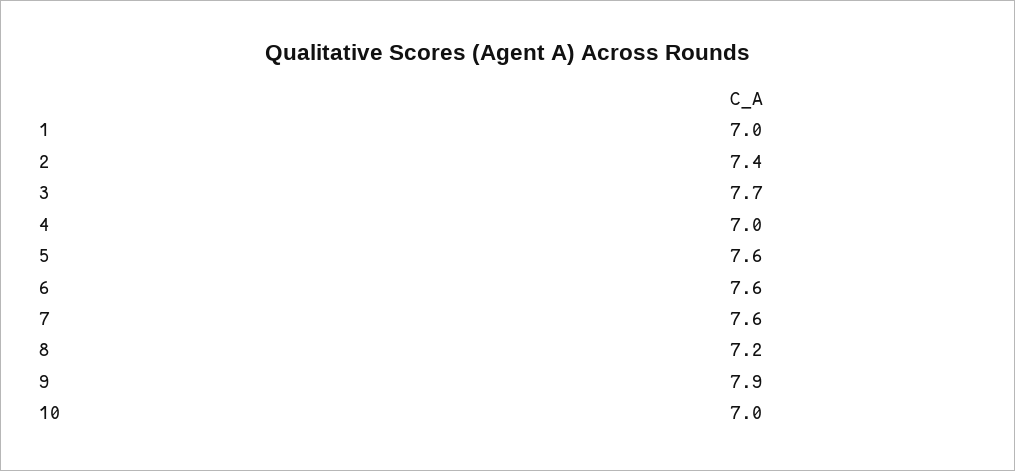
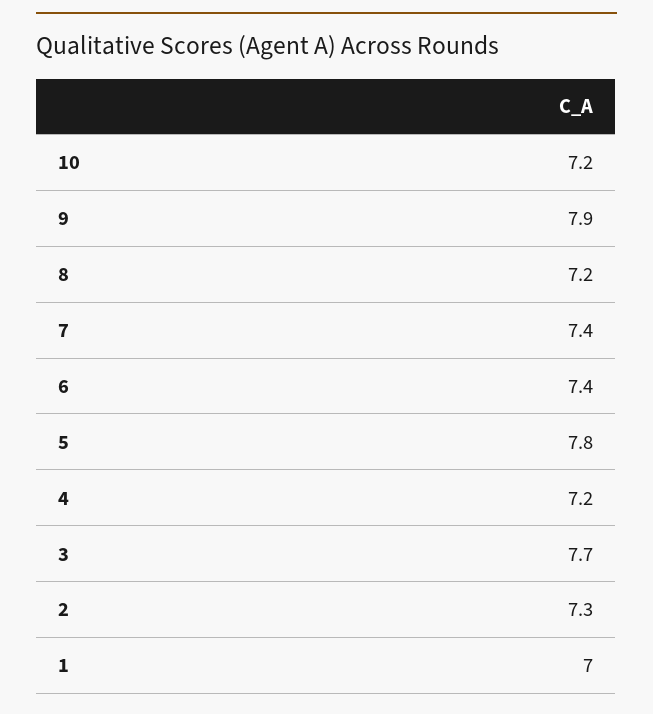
2: 7.4 -> 7.3
4: 7 -> 7.2
5: 7.6 -> 7.8
6: 7.6 -> 7.4
7: 7.6 -> 7.4
10: 7 -> 7.2

